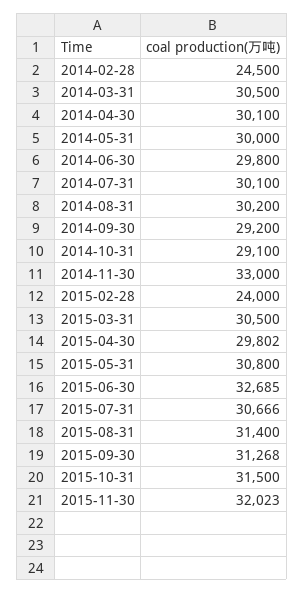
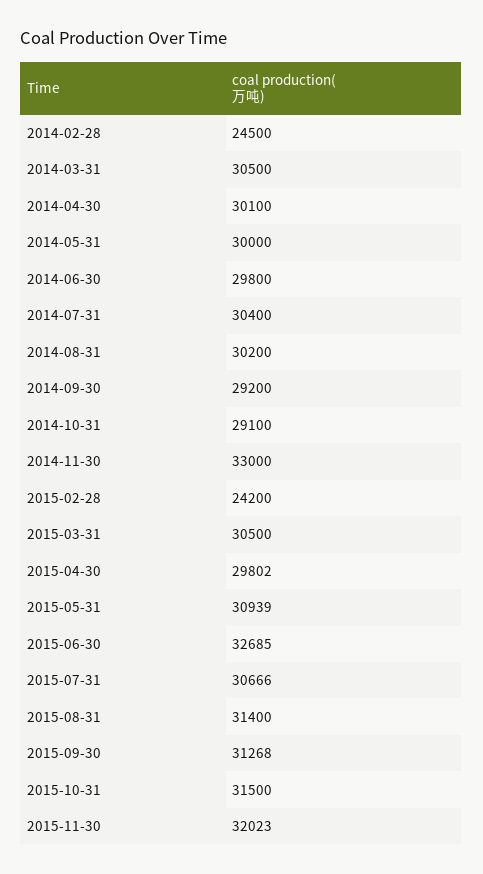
2014-07-31: 30100 -> 30400
2015-02-28: 24000 -> 24200
2015-05-31: 30800 -> 30939

